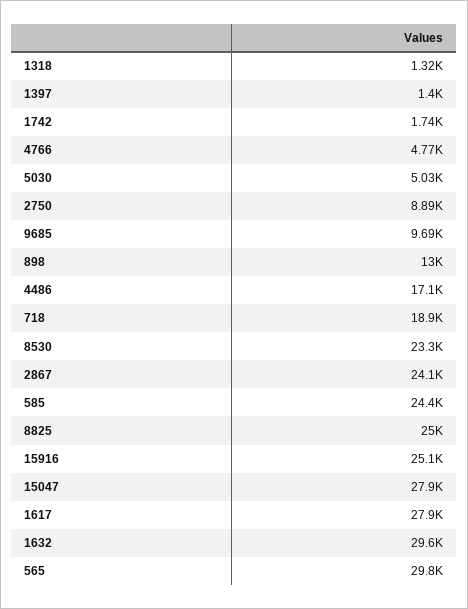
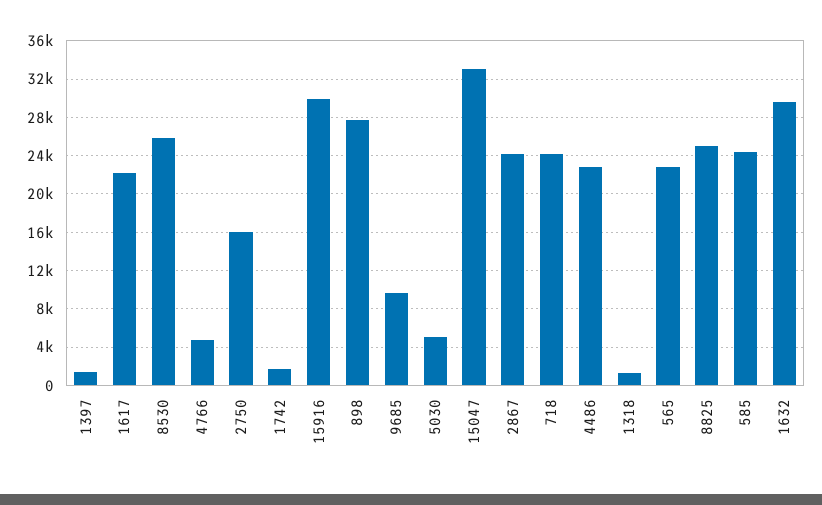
2750: 8890 -> 16000
898: 13000 -> 28000
4486: 17100 -> 23000
718: 18900 -> 24000
8530: 23300 -> 26000
15916: 25100 -> 30000
15047: 27900 -> 33000
1617: 27900 -> 22000
565: 29800 -> 23000

